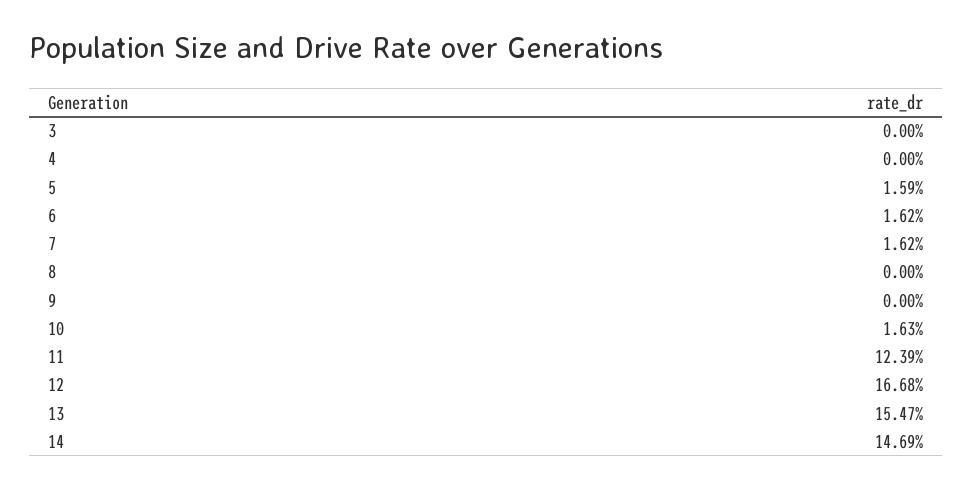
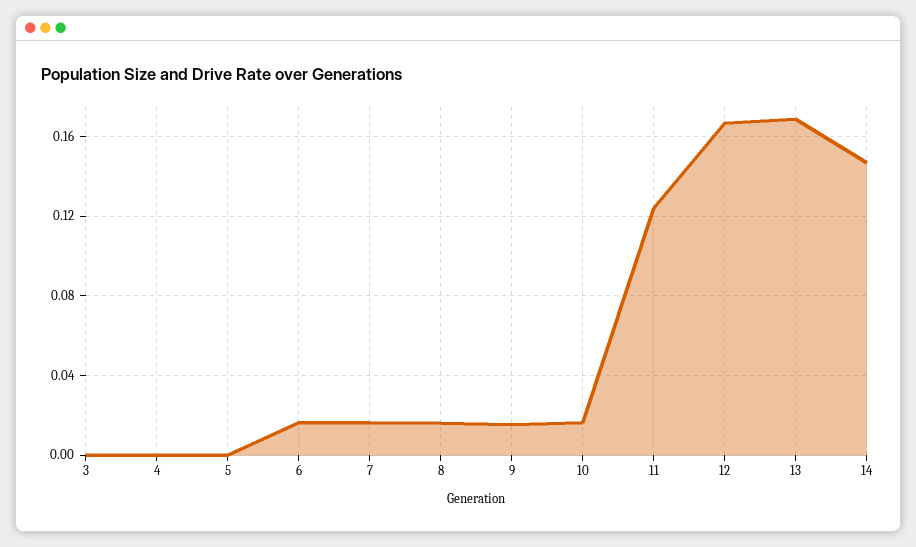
5: 0.0159 -> 0
8: 0 -> 0.015
9: 0 -> 0.015
13: 0.1547 -> 0.17

